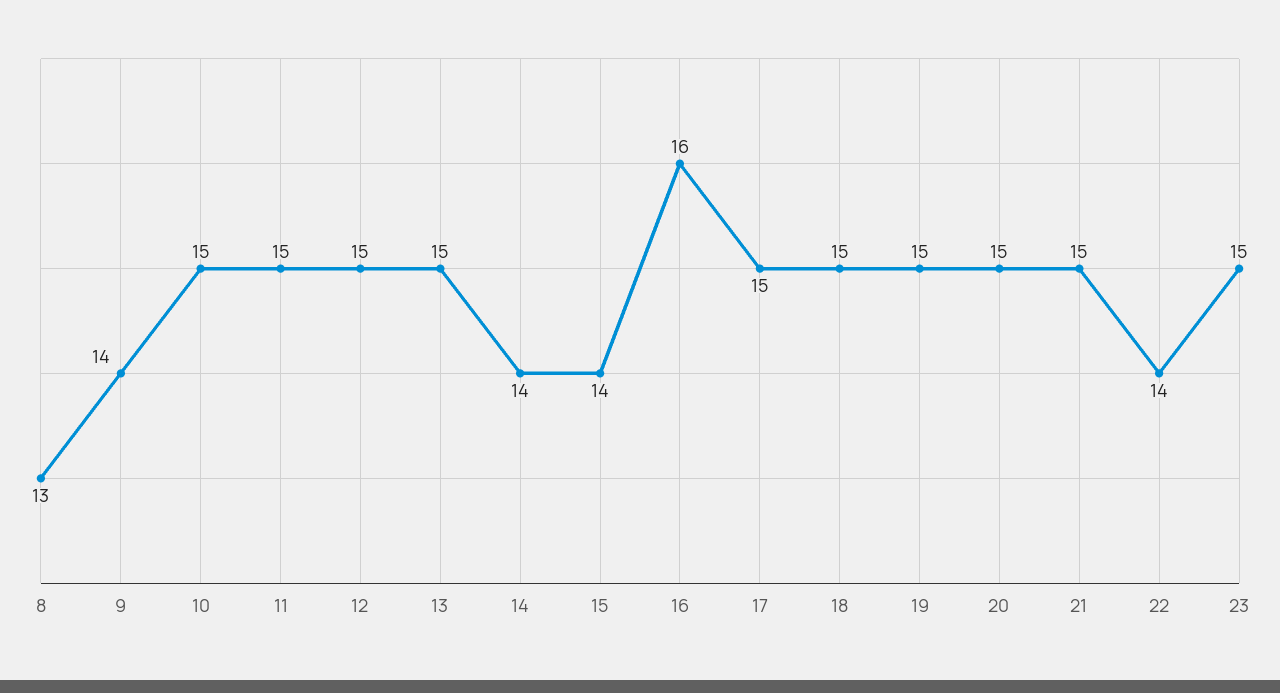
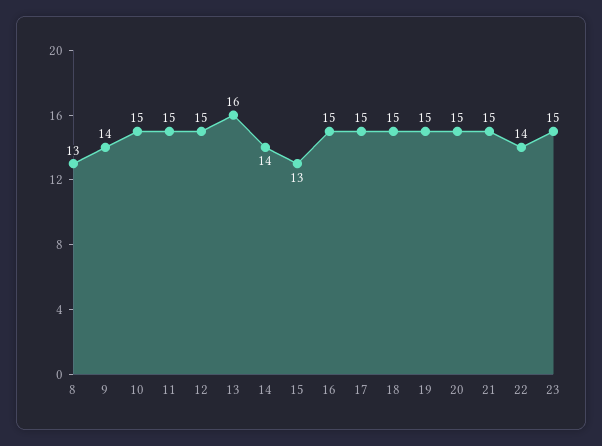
13: 15 -> 16
15: 14 -> 13
16: 16 -> 15

